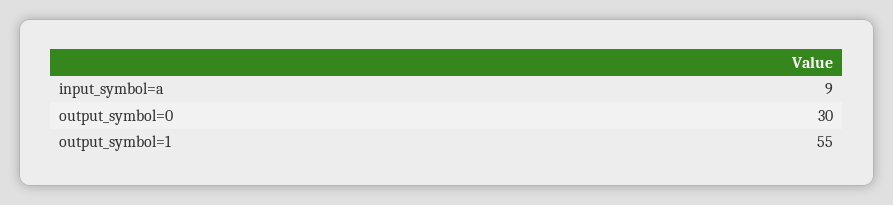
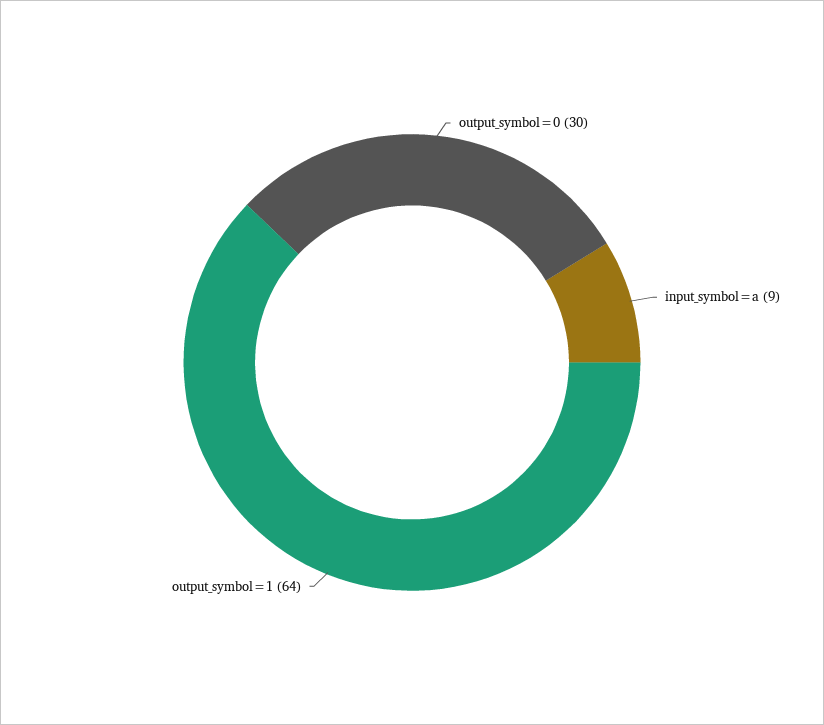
output_symbol=1: 55 -> 64

